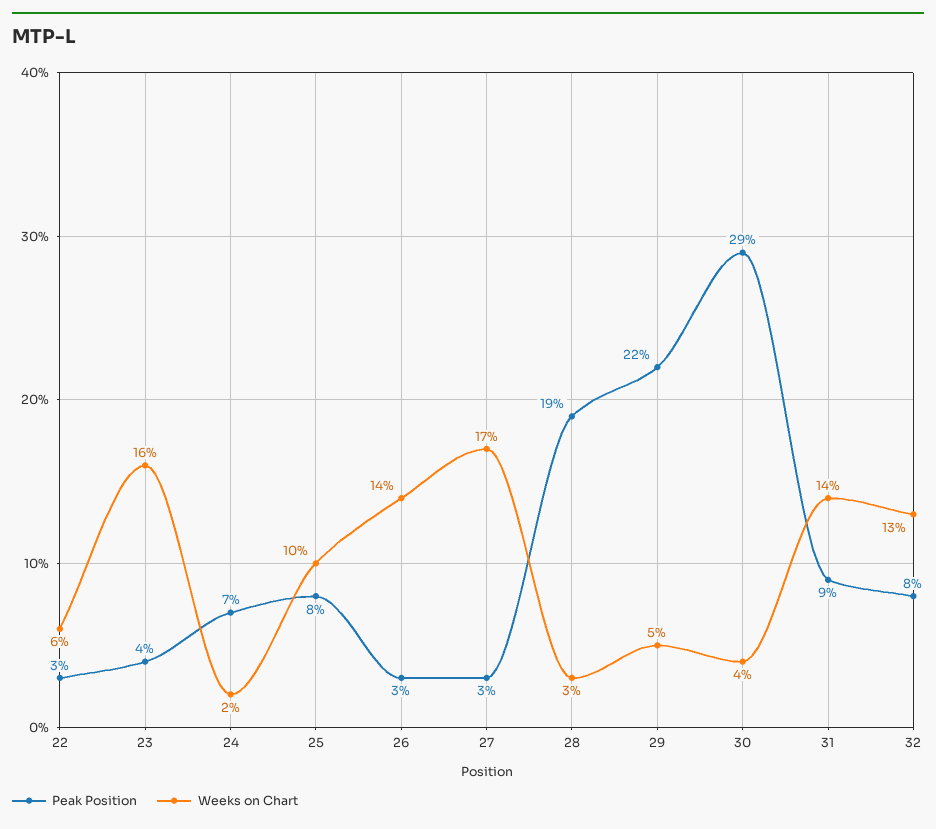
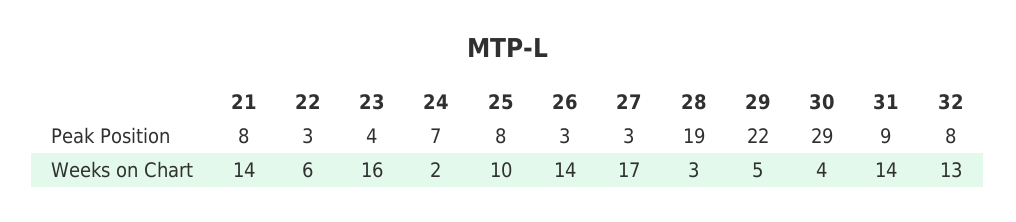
Peak Position, 21: none -> 8
Weeks on Chart, 21: none -> 14

